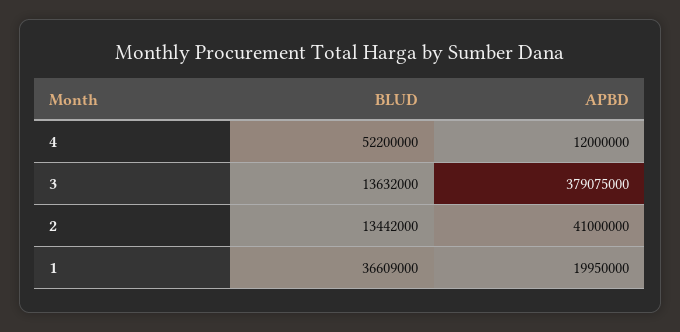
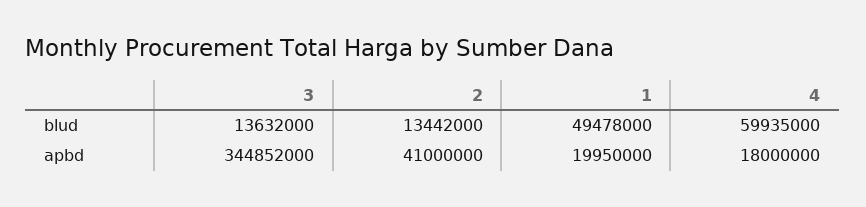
BLUD, 4: 52200000 -> 59935000
APBD, 4: 12000000 -> 18000000
APBD, 3: 379075000 -> 344852000
BLUD, 1: 36609000 -> 49478000

